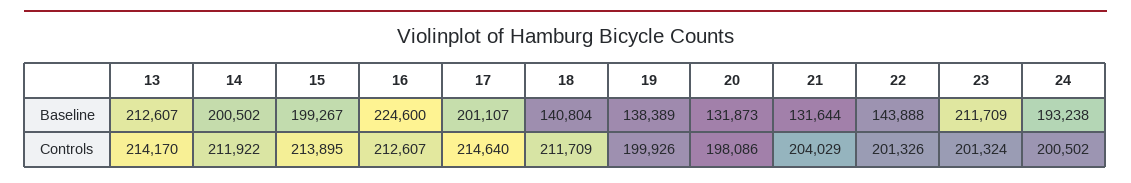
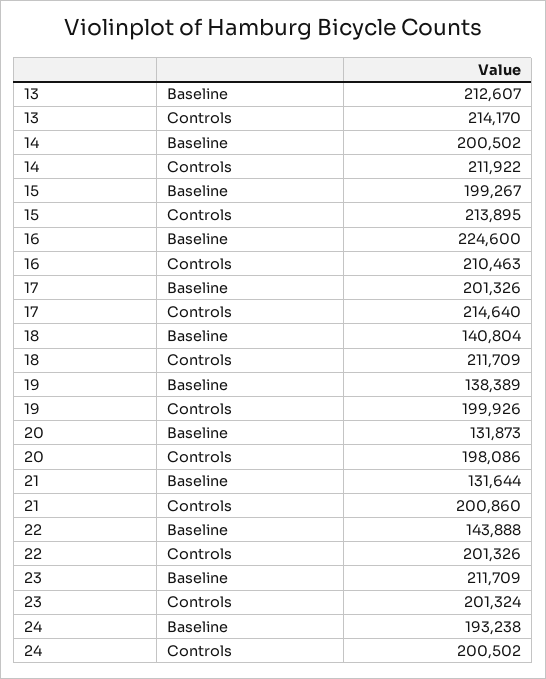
17, Baseline: 201107 -> 201326
16, Controls: 212607 -> 210463
21, Controls: 204029 -> 200860

